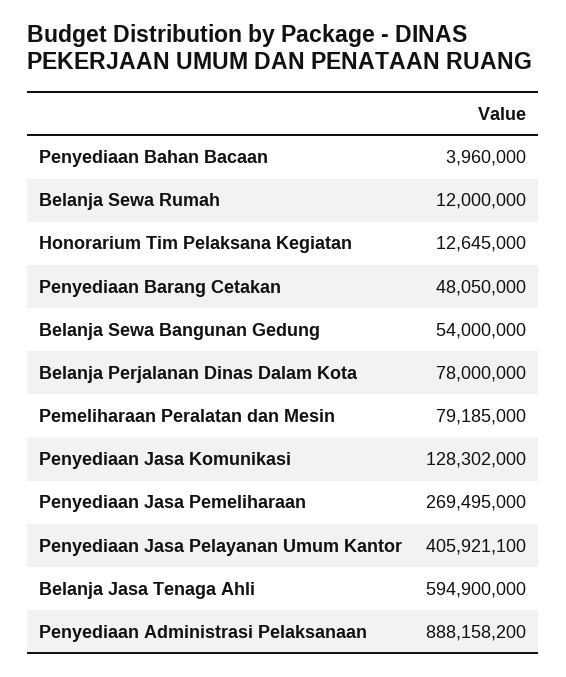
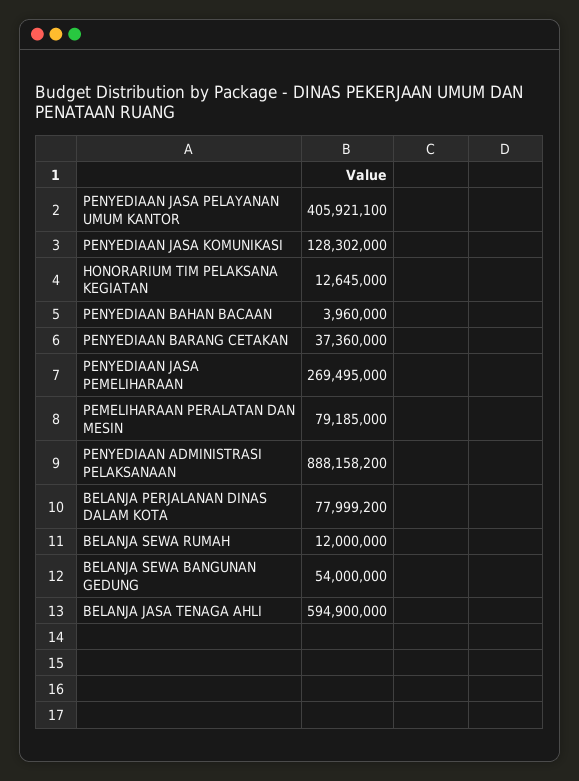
Penyediaan Barang Cetakan: 48050000 -> 37360000
Belanja Perjalanan Dinas Dalam Kota: 78000000 -> 77999200

